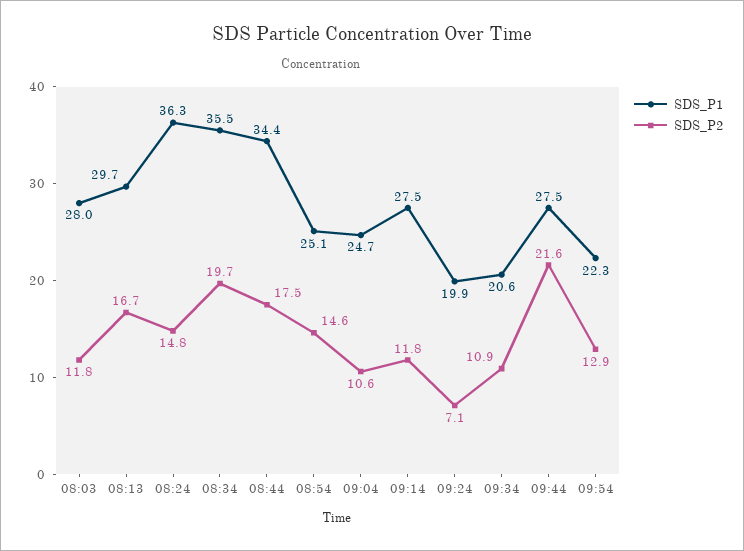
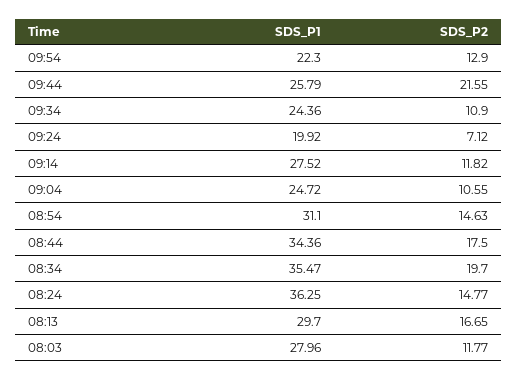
SDS_P1, 08:54: 25.1 -> 31.1
SDS_P1, 09:34: 20.6 -> 24.36
SDS_P1, 09:44: 27.5 -> 25.79

